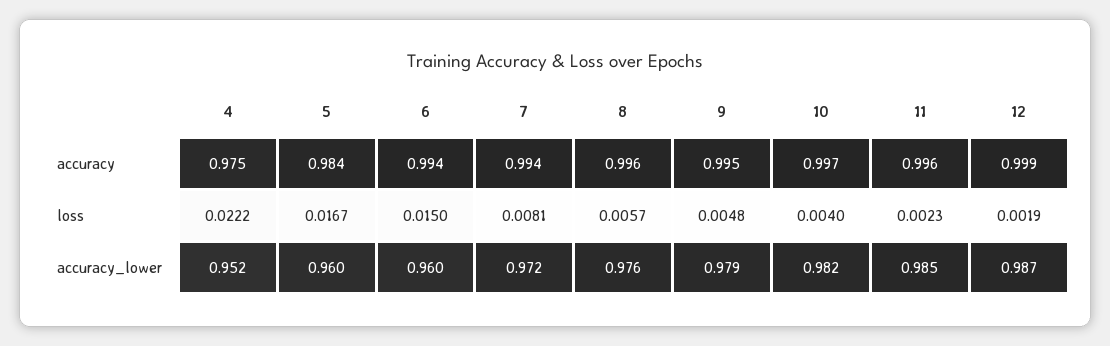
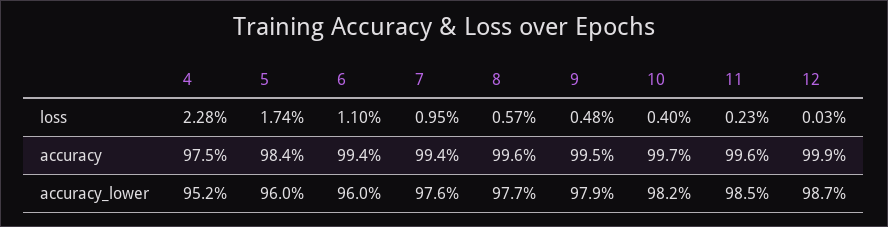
4, loss: 0.0222 -> 0.0228
5, loss: 0.0167 -> 0.0174
6, loss: 0.015 -> 0.011
7, loss: 0.0081 -> 0.0095
12, loss: 0.0019 -> 0.0003
7, accuracy_lower: 0.972 -> 0.976
8, accuracy_lower: 0.976 -> 0.977

